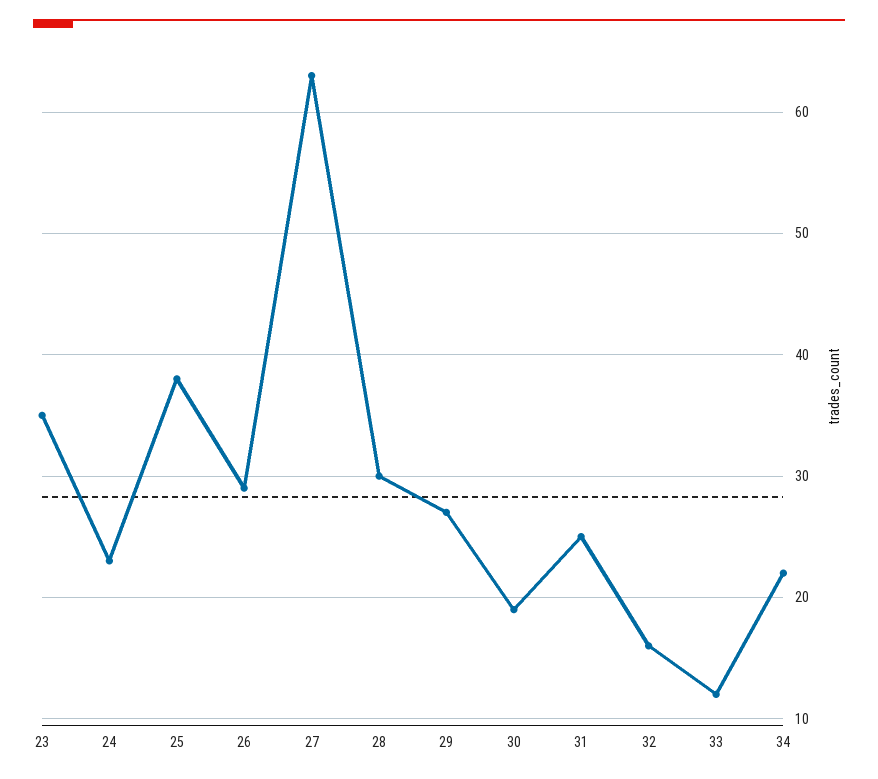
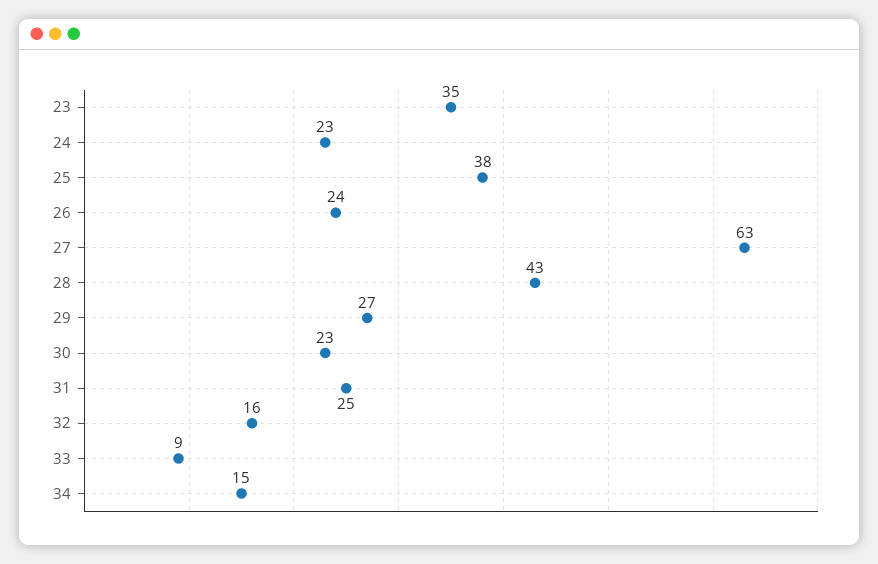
26: 29 -> 24
28: 30 -> 43
30: 19 -> 23
33: 12 -> 9
34: 22 -> 15

